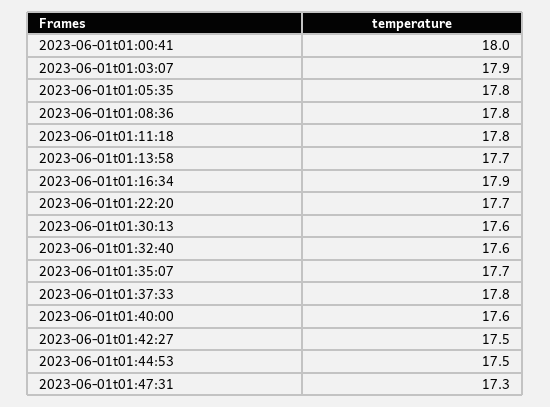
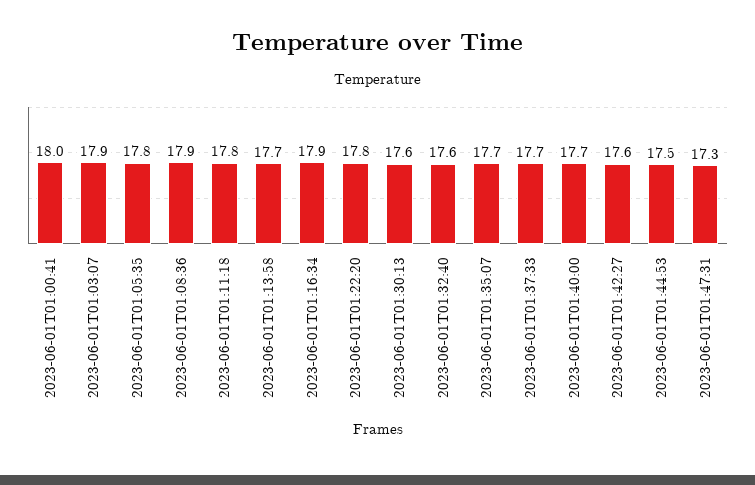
2023-06-01t01:08:36: 17.8 -> 17.9
2023-06-01t01:22:20: 17.7 -> 17.8
2023-06-01t01:37:33: 17.8 -> 17.7
2023-06-01t01:40:00: 17.6 -> 17.7
2023-06-01t01:42:27: 17.5 -> 17.6

